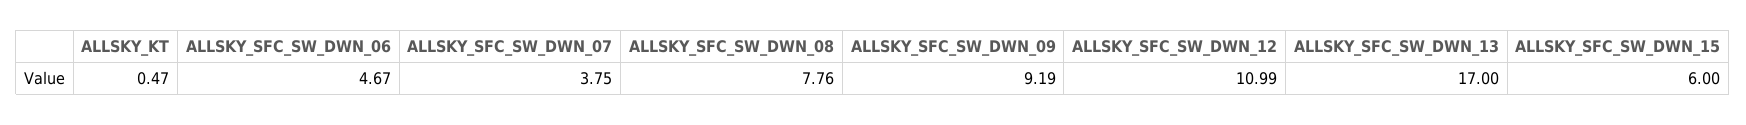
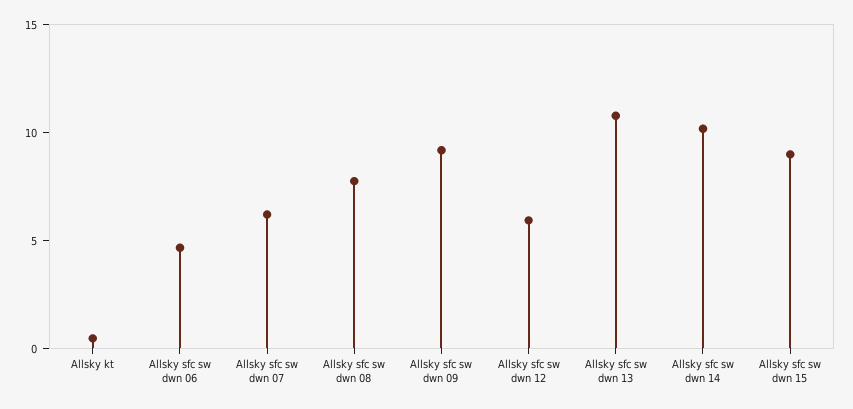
ALLSKY_SFC_SW_DWN_07: 3.75 -> 6
ALLSKY_SFC_SW_DWN_12: 10.99 -> 6
ALLSKY_SFC_SW_DWN_13: 17 -> 11
ALLSKY_SFC_SW_DWN_15: 6 -> 9
Allsky sfc sw dwn 14: none -> 10

